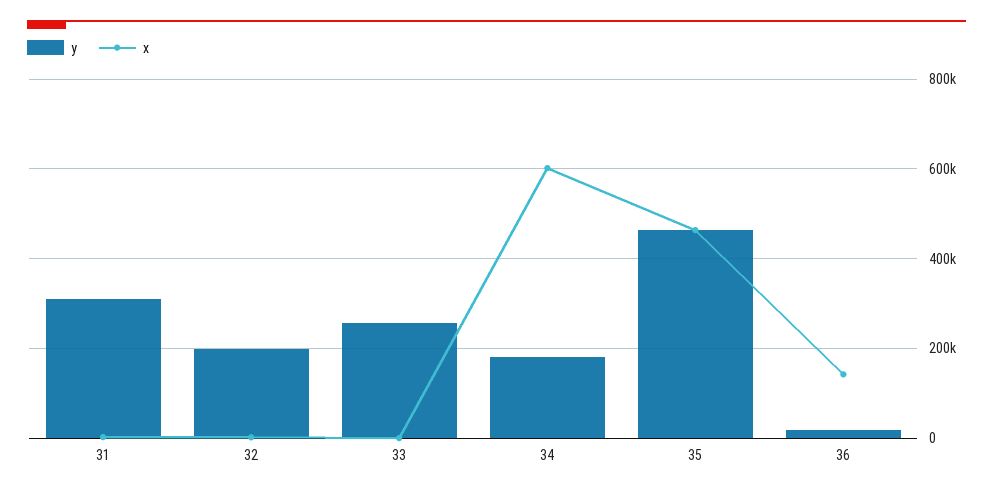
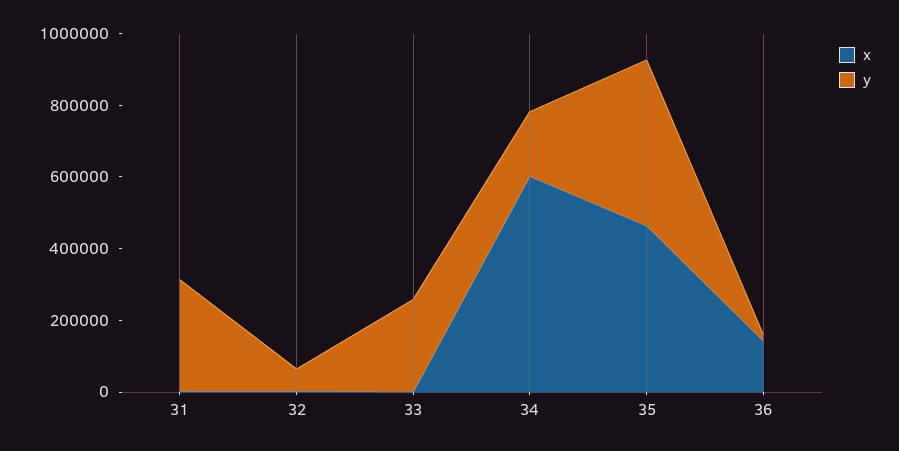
y, 32: 200000 -> 50000

